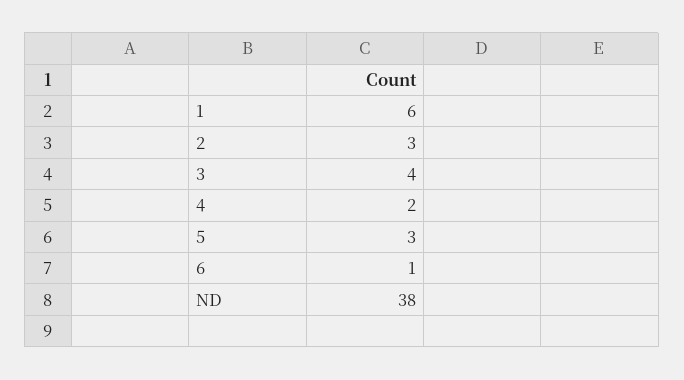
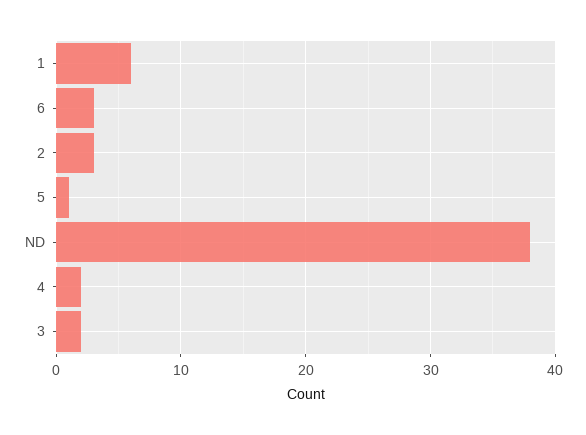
3: 4 -> 2
5: 3 -> 1
6: 1 -> 3

